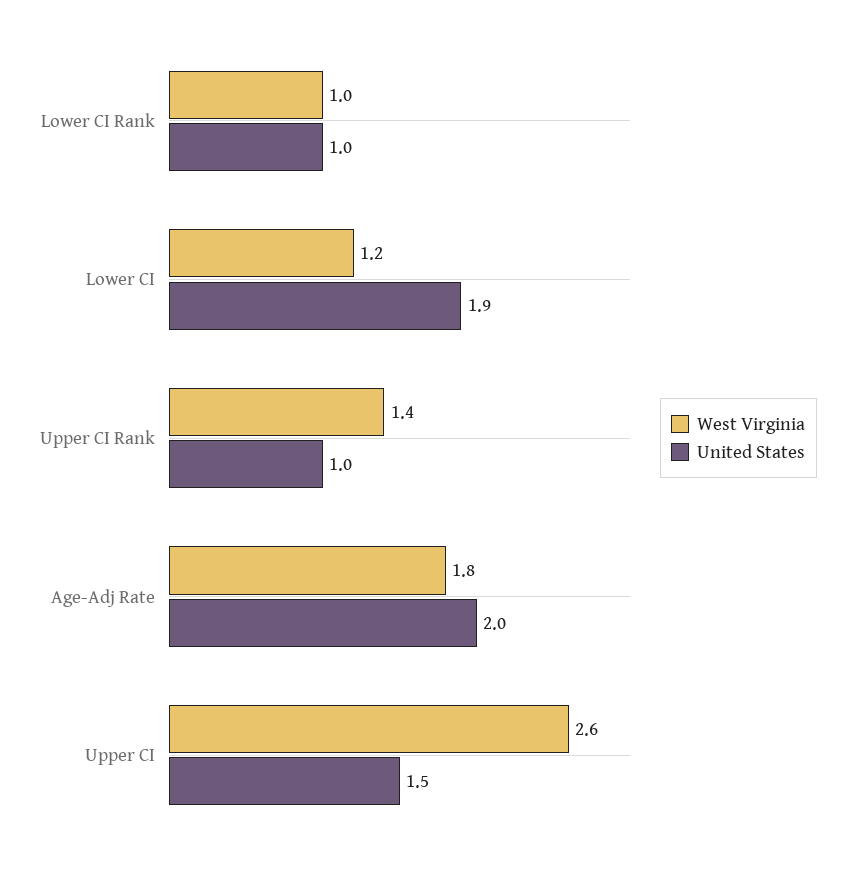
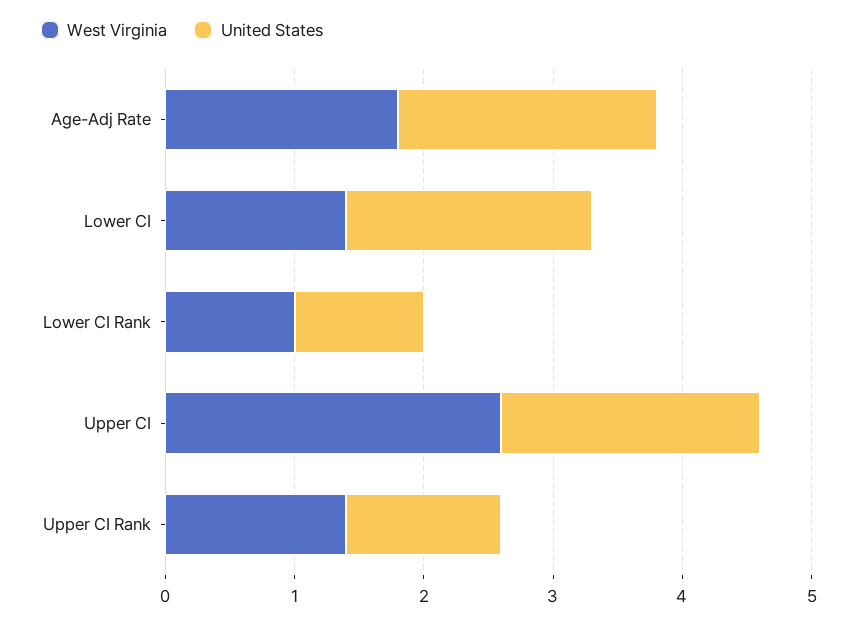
West Virginia, Lower CI: 1.2 -> 1.4
United States, Upper CI Rank: 1 -> 1.2
United States, Upper CI: 1.5 -> 2

